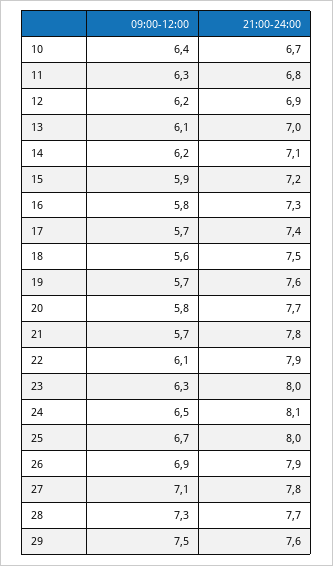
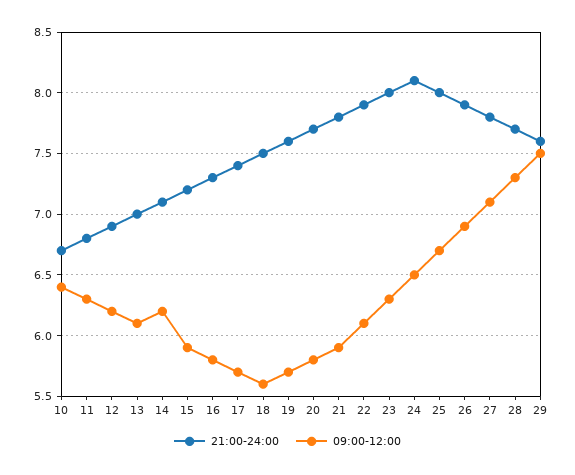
09:00-12:00, 21: 5.7 -> 5.9

